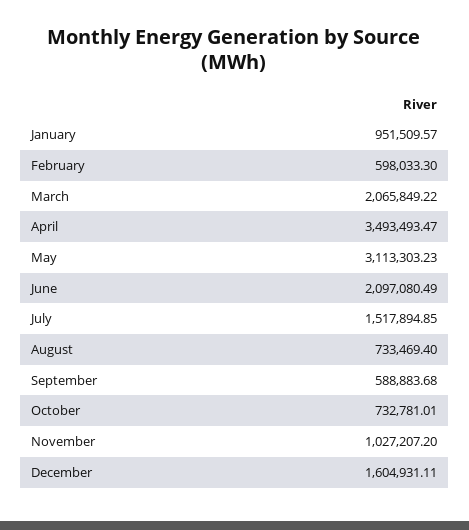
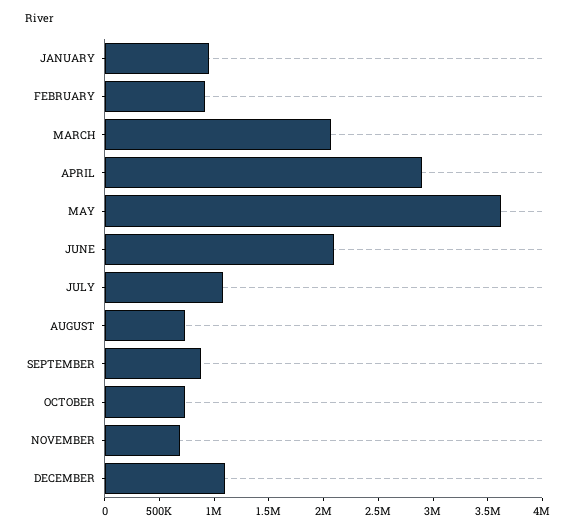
February: 598033.3 -> 900000
April: 3493493.47 -> 2900000
May: 3113303.23 -> 3600000
July: 1517894.85 -> 1100000
September: 588883.68 -> 900000
November: 1027207.2 -> 700000
December: 1604931.11 -> 1100000

